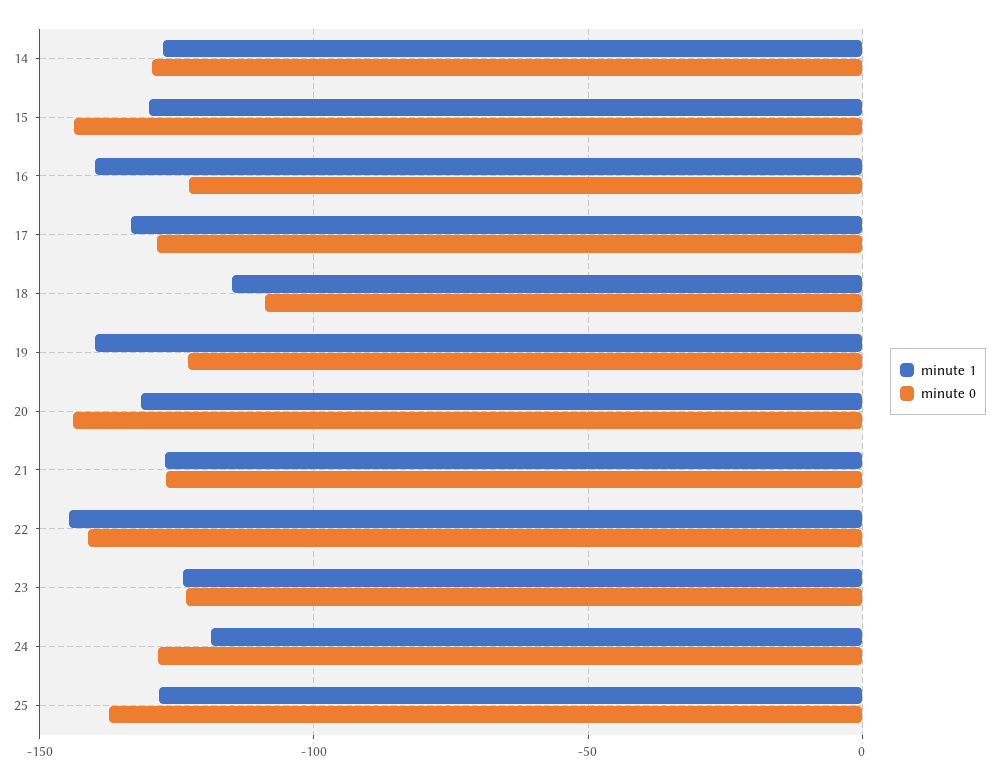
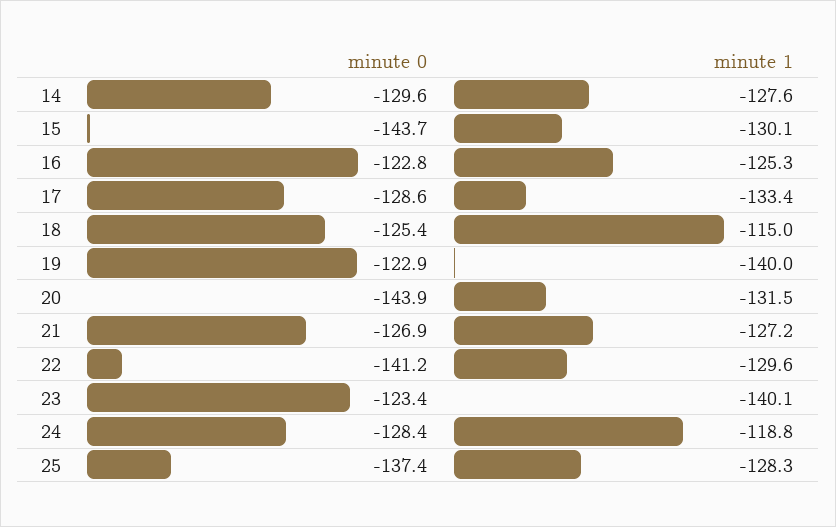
minute 1, 16: -140 -> -125.3
minute 0, 18: -110 -> -125.4
minute 1, 22: -145 -> -129.6
minute 1, 23: -125 -> -140.1

